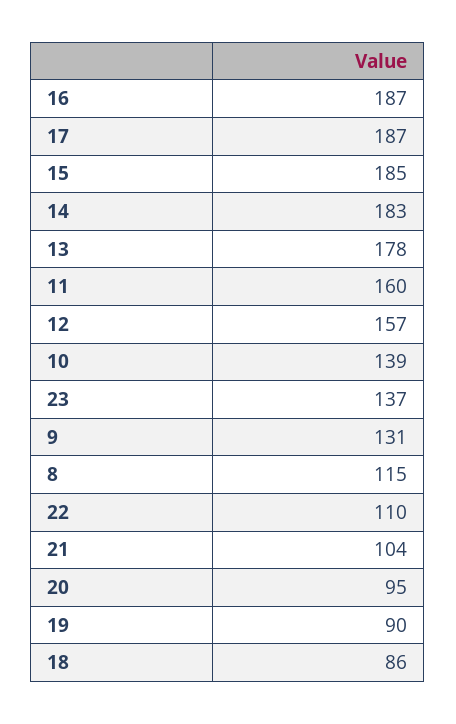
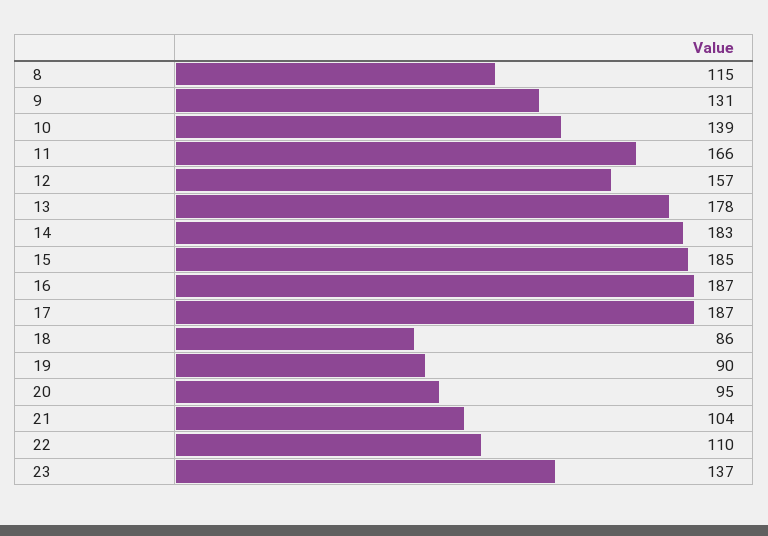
11: 160 -> 166

